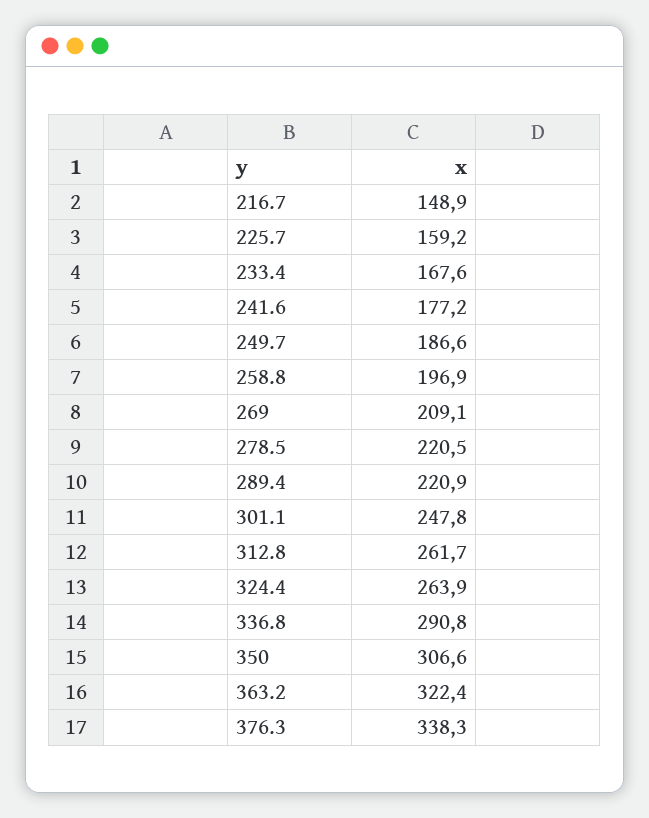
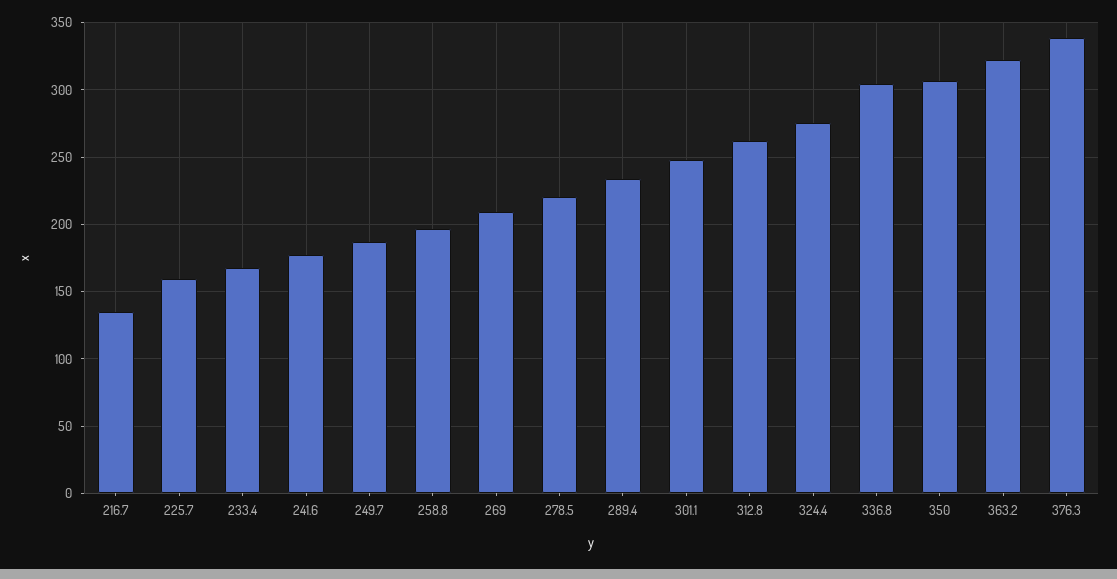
216.7: 148.9 -> 135
289.4: 220.9 -> 235
324.4: 263.9 -> 275
336.8: 290.8 -> 305

